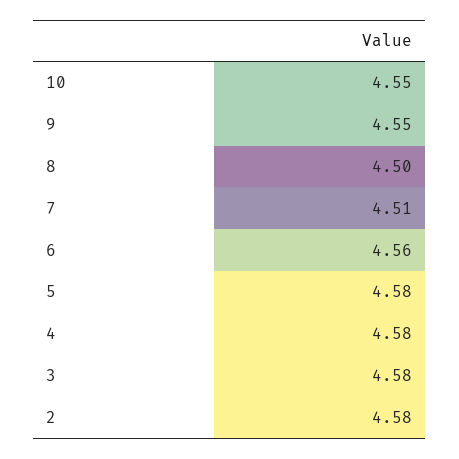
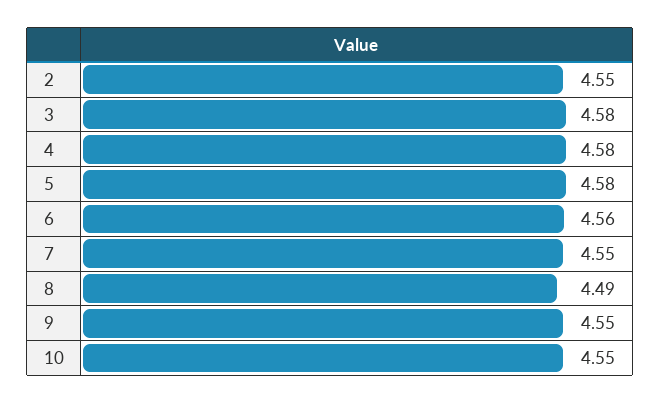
8: 4.5 -> 4.49
7: 4.51 -> 4.55
2: 4.58 -> 4.55

